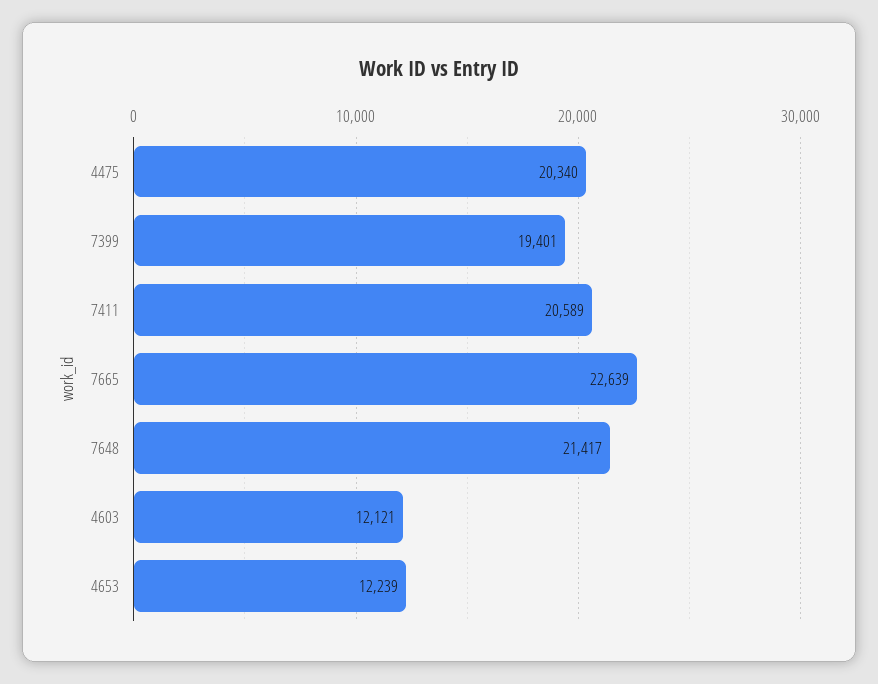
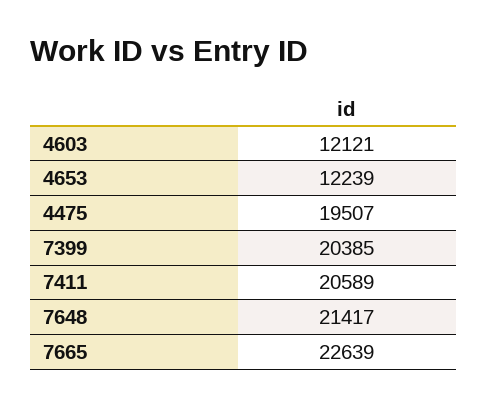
4475: 20340 -> 19507
7399: 19401 -> 20385

